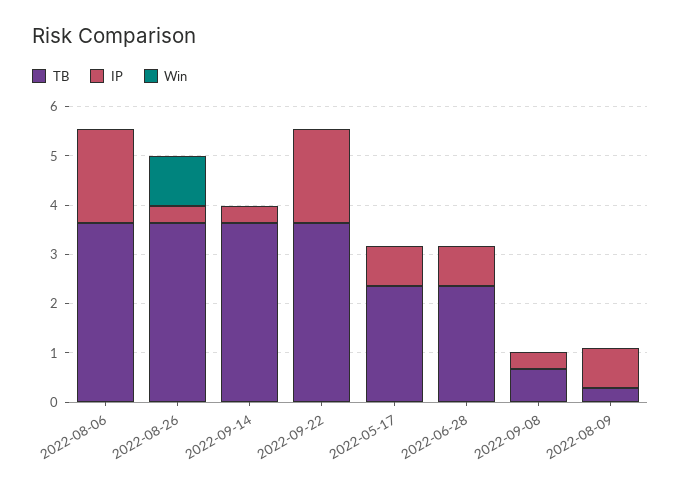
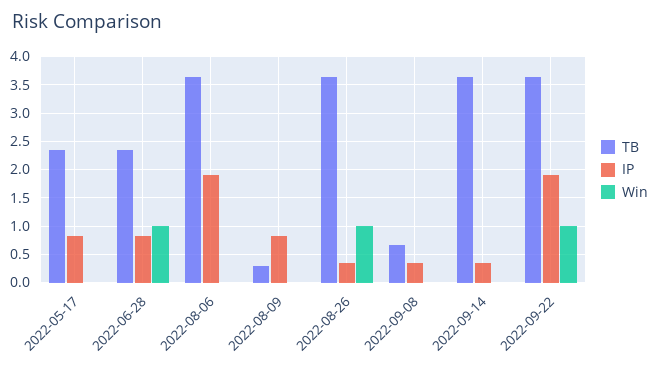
Win, 2022-09-22: 0 -> 1
Win, 2022-06-28: 0 -> 1

